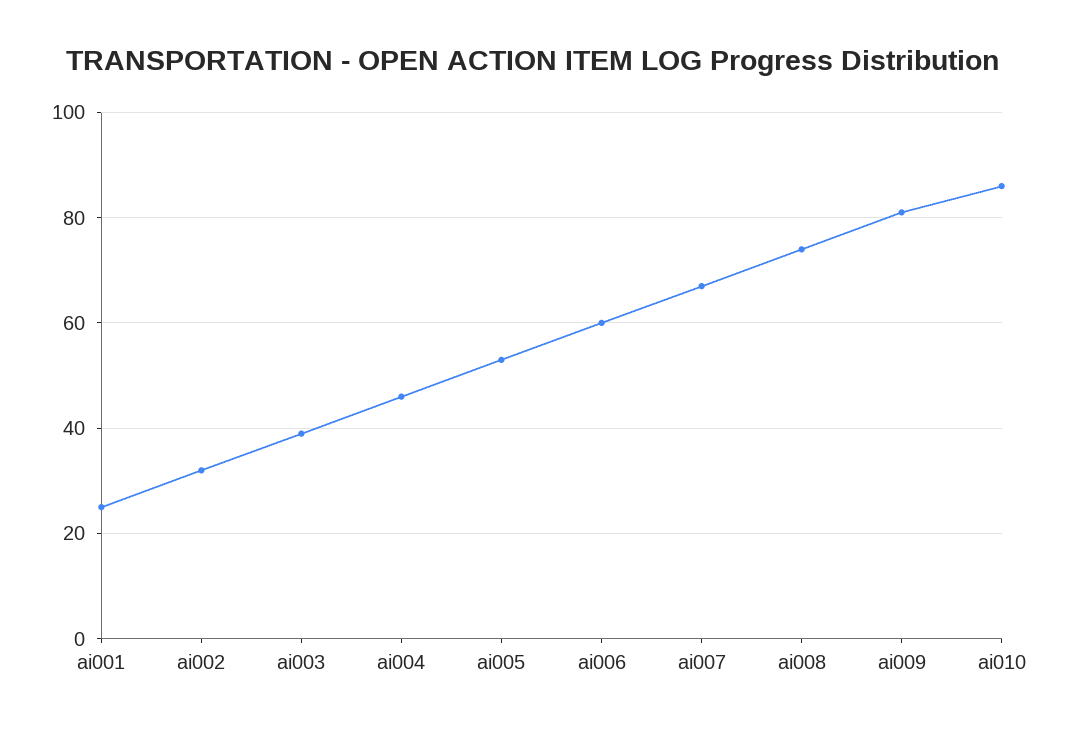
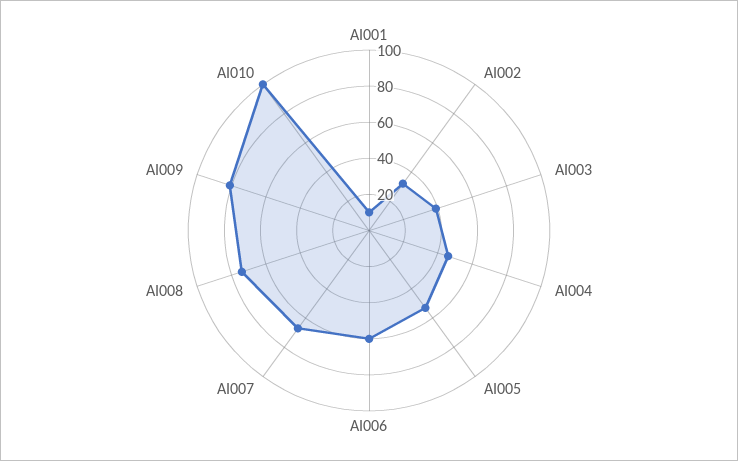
ai001: 25 -> 10
ai010: 85 -> 100

